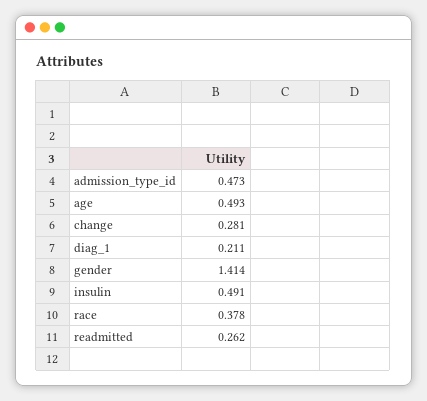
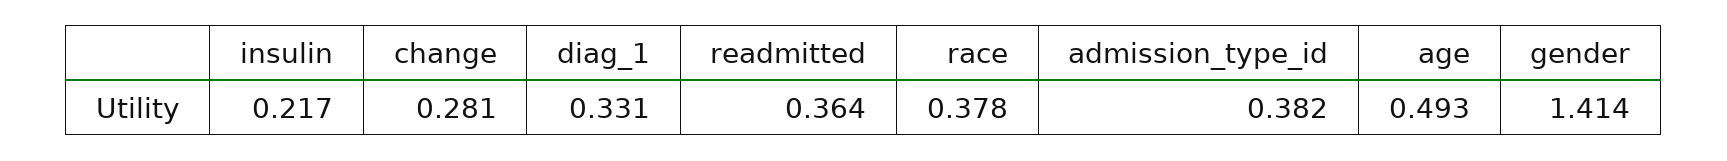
admission_type_id: 0.473 -> 0.382
diag_1: 0.211 -> 0.331
insulin: 0.491 -> 0.217
readmitted: 0.262 -> 0.364

